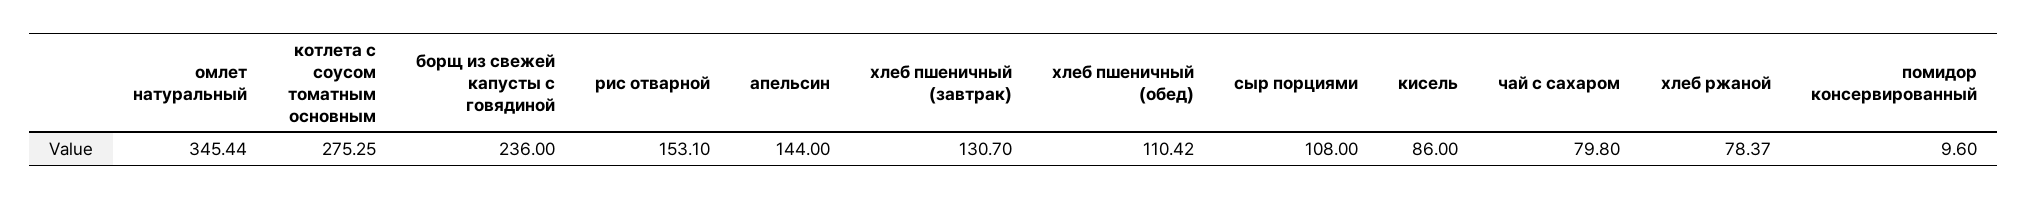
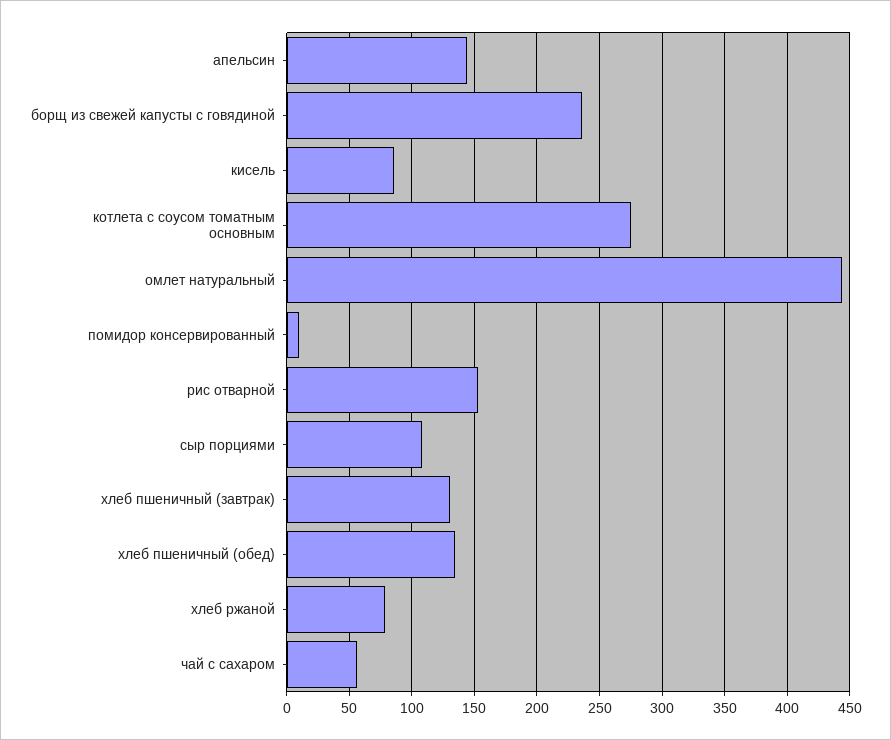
омлет натуральный: 345.44 -> 445
хлеб пшеничный (обед): 110.42 -> 135
чай с сахаром: 79.8 -> 55

